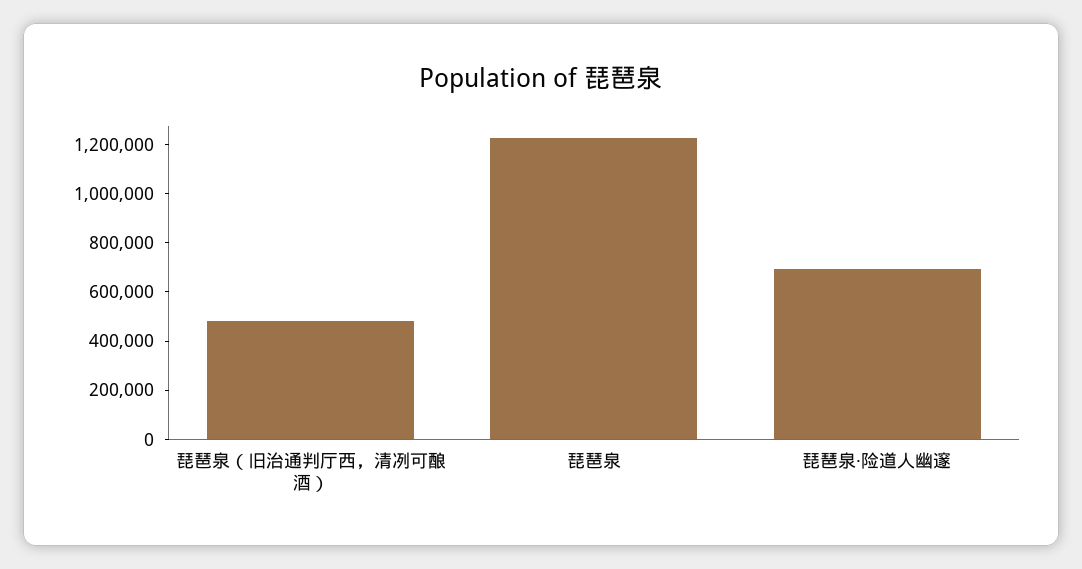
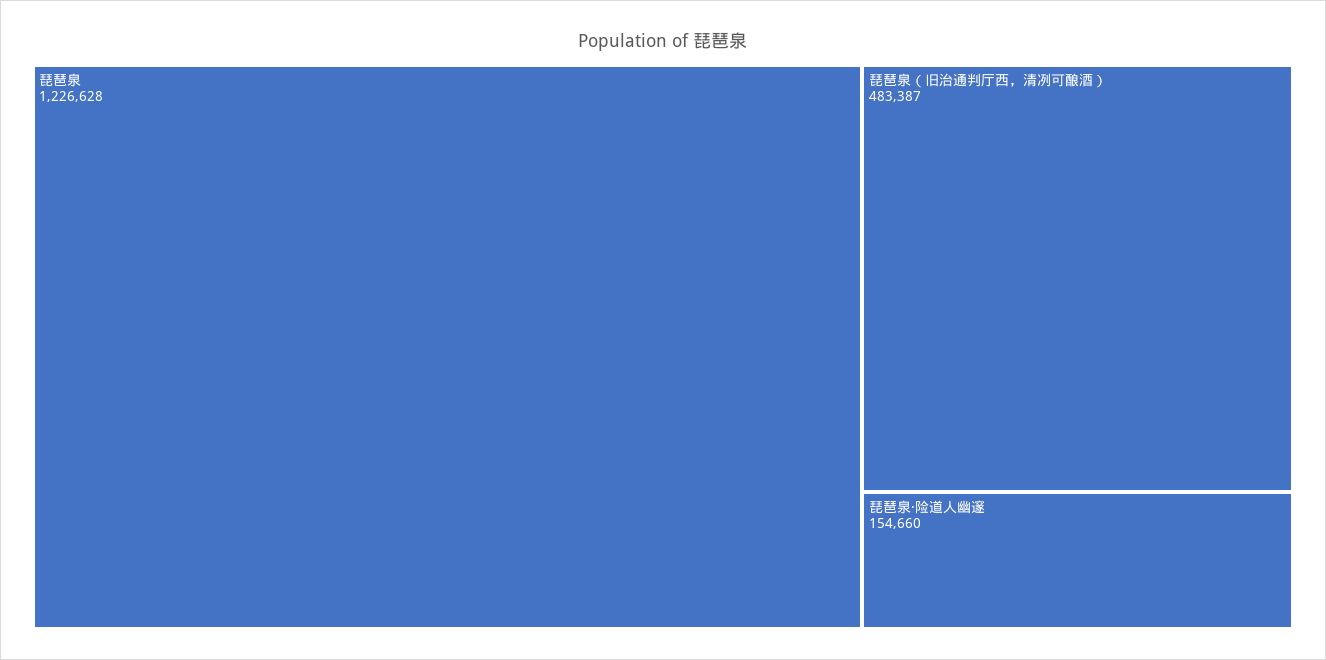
琵琶泉·险道人幽邃: 700000 -> 154660

